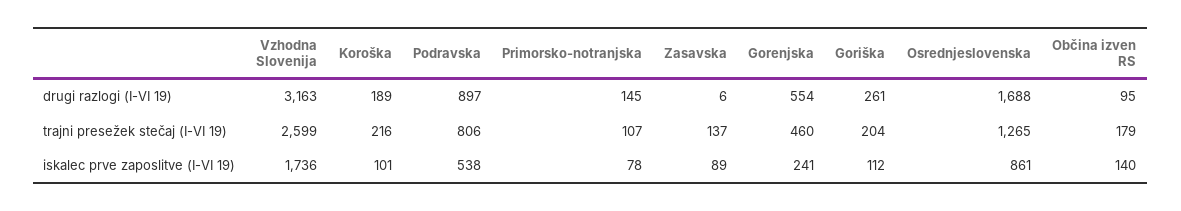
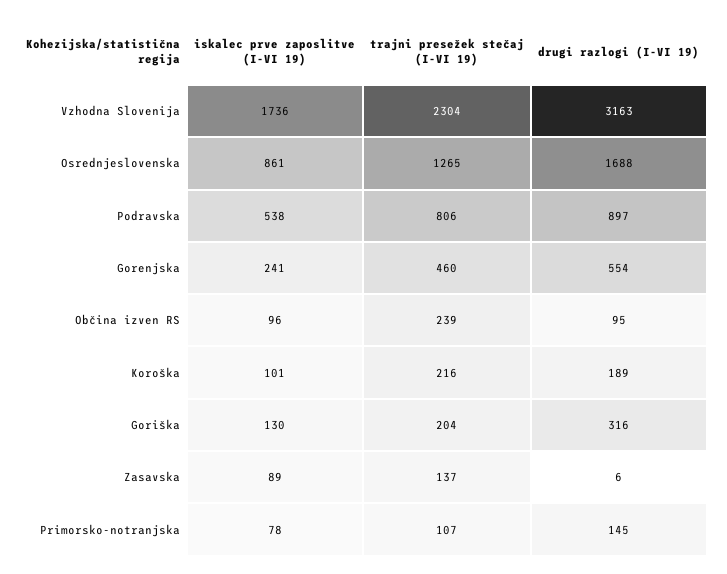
Goriška, drugi razlogi (I-VI 19): 261 -> 316
Vzhodna Slovenija, trajni presežek stečaj (I-VI 19): 2599 -> 2304
Občina izven RS, trajni presežek stečaj (I-VI 19): 179 -> 239
Goriška, iskalec prve zaposlitve (I-VI 19): 112 -> 130
Občina izven RS, iskalec prve zaposlitve (I-VI 19): 140 -> 96

